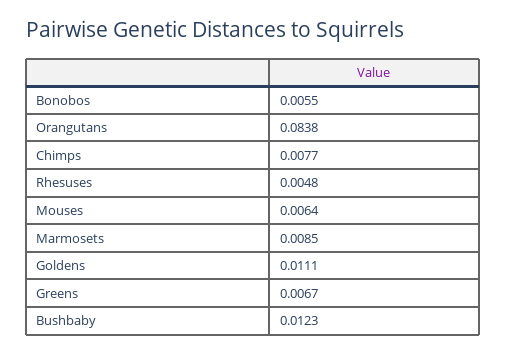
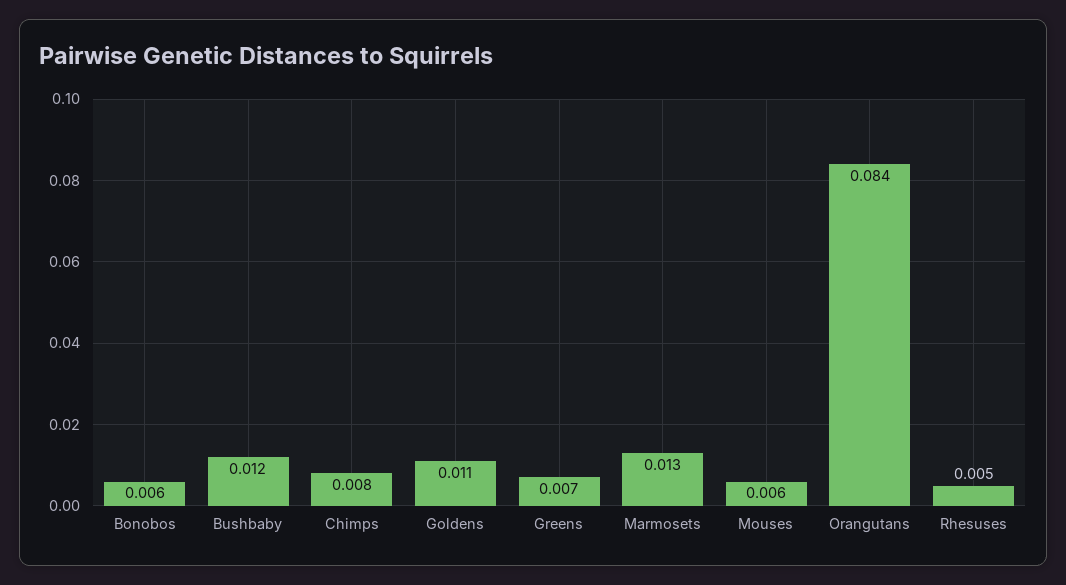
Marmosets: 0.0085 -> 0.013

